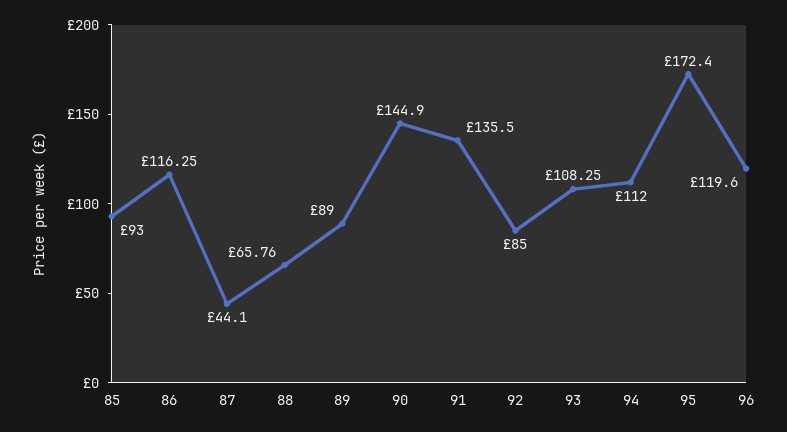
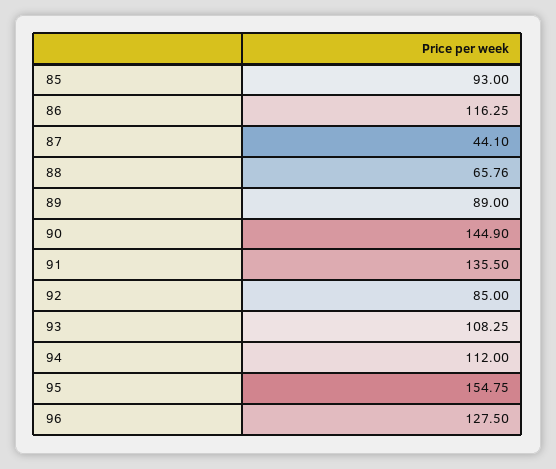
95: 172.4 -> 154.75
96: 119.6 -> 127.5

